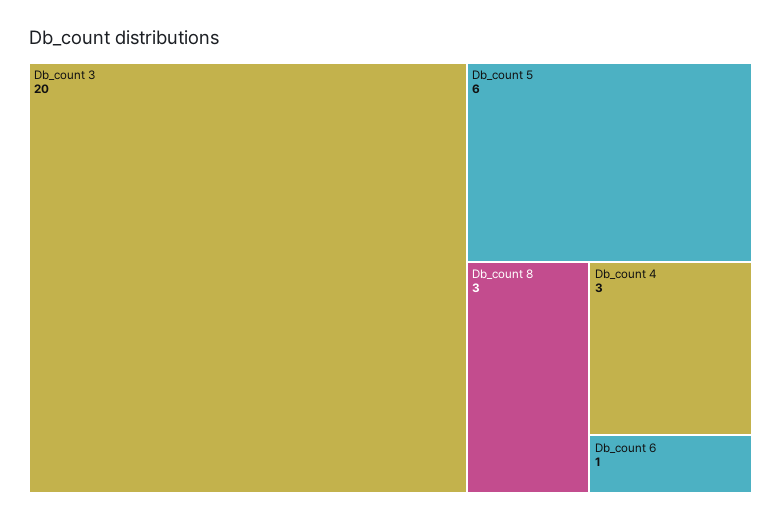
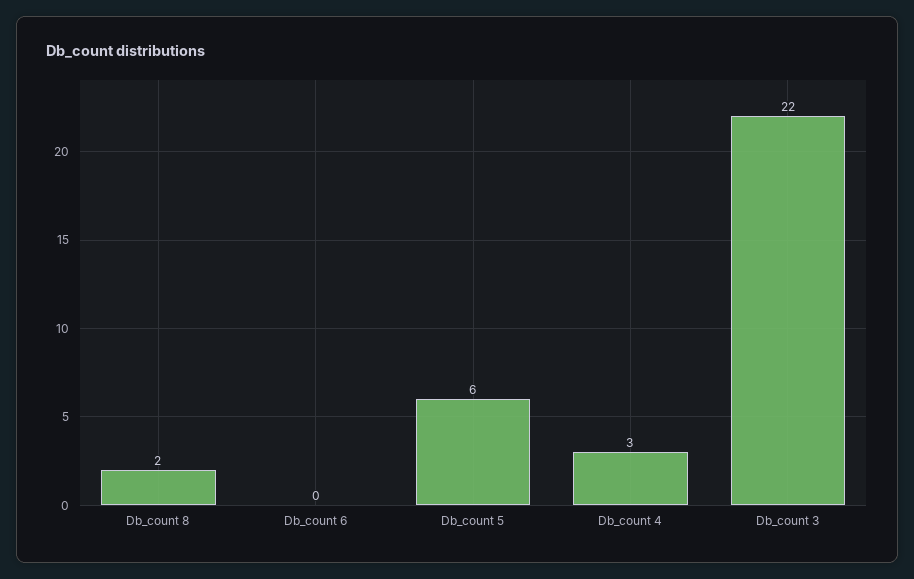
Db_count 3: 20 -> 22
Db_count 8: 3 -> 2
Db_count 6: 1 -> 0

